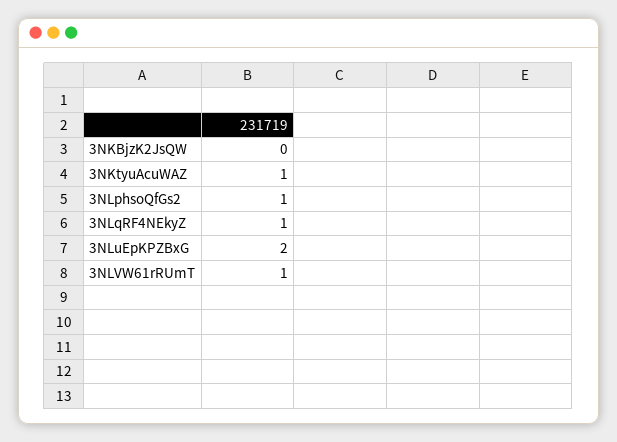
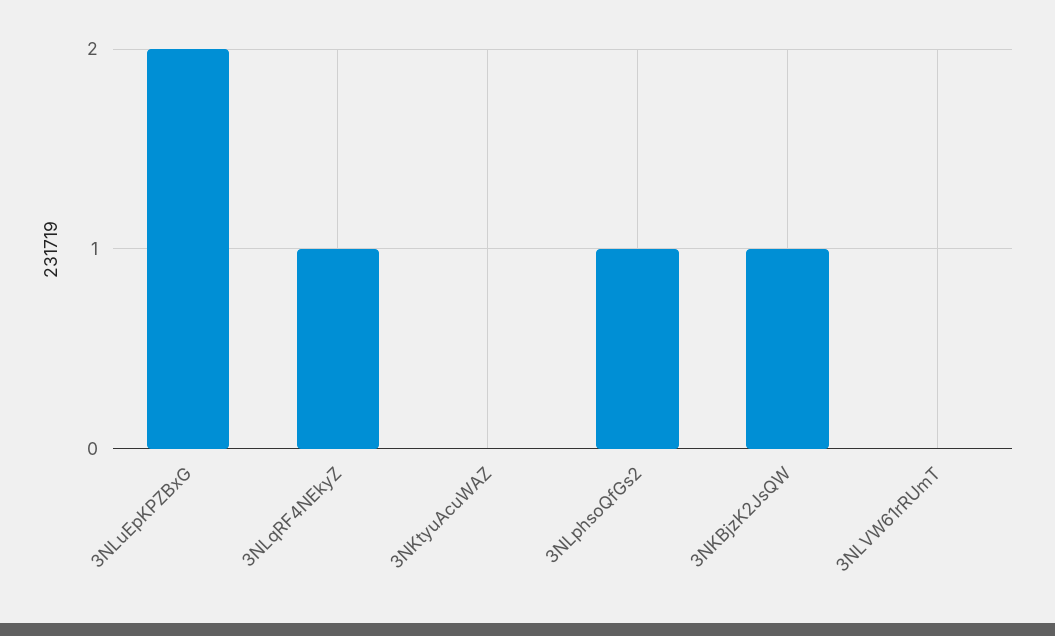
3NKBjzK2JsQW: 0 -> 1
3NKtyuAcuWAZ: 1 -> 0
3NLVW61rRUmT: 1 -> 0

